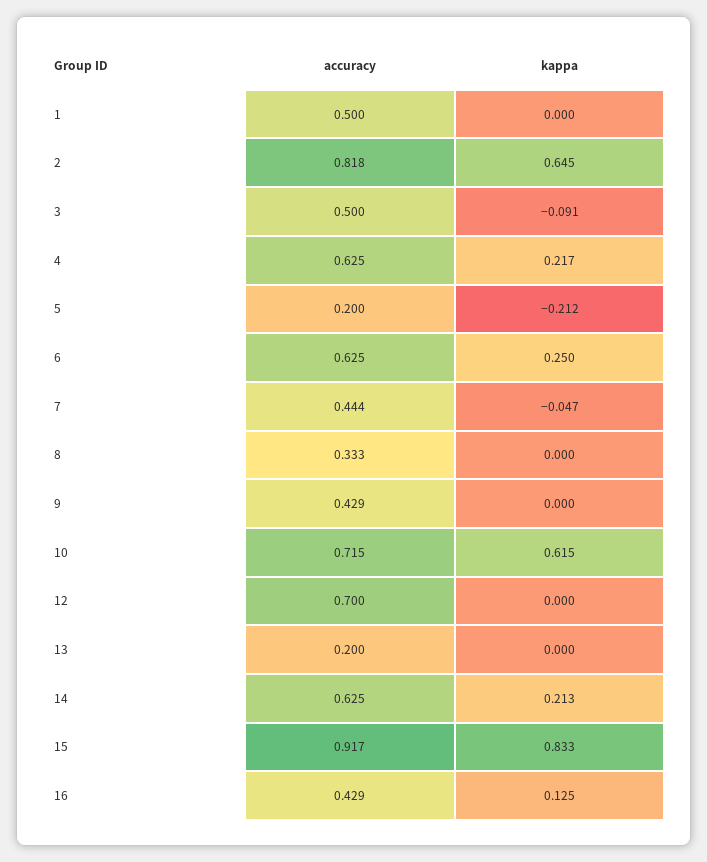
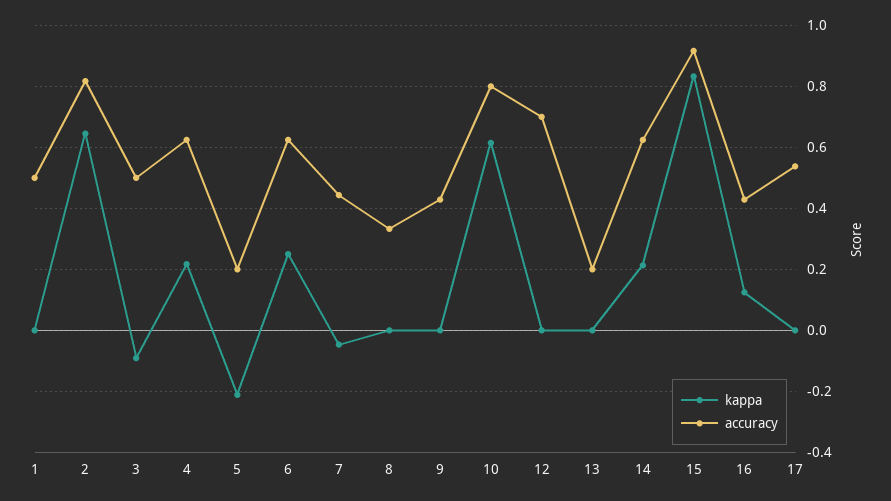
accuracy, 10: 0.715 -> 0.8
kappa, 17: none -> 0
accuracy, 17: none -> 0.54

